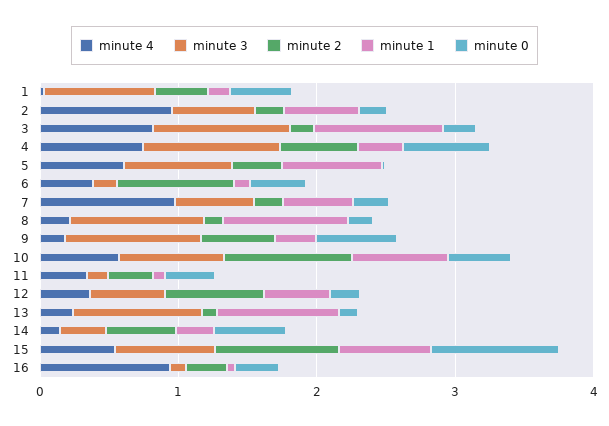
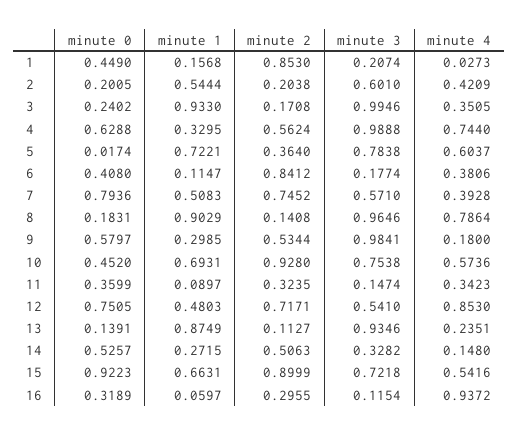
minute 3, 1: 0.8 -> 0.2074
minute 2, 1: 0.4 -> 0.853
minute 4, 2: 1 -> 0.4209
minute 4, 3: 0.8 -> 0.3505
minute 4, 7: 1 -> 0.3928
minute 2, 7: 0.2 -> 0.7452
minute 0, 7: 0.2 -> 0.7936
minute 4, 8: 0.2 -> 0.7864
minute 4, 12: 0.4 -> 0.853
minute 0, 12: 0.2 -> 0.7505

